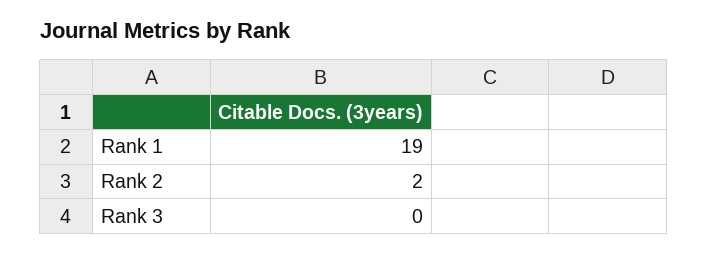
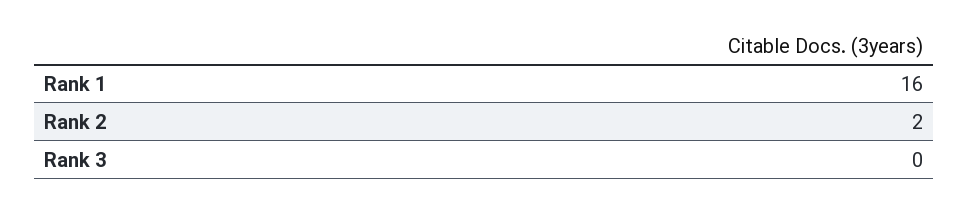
Rank 1: 19 -> 16

